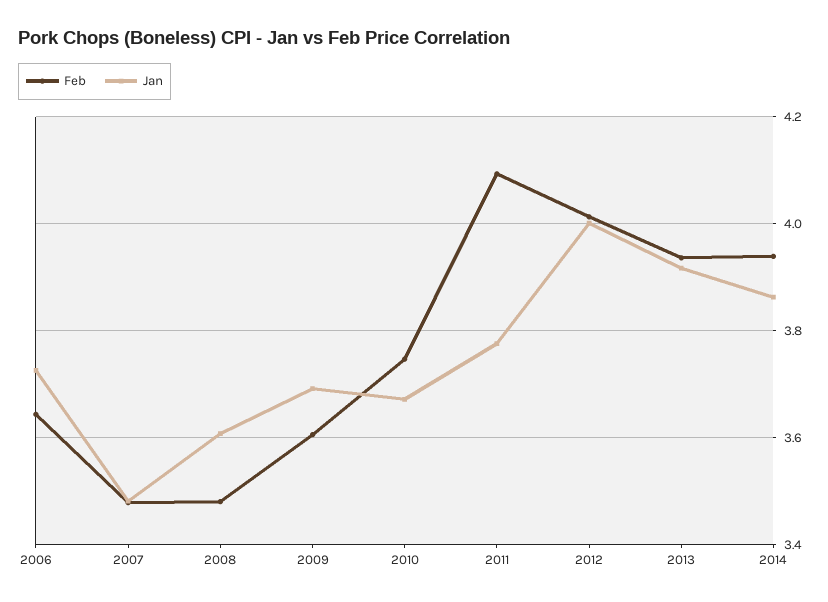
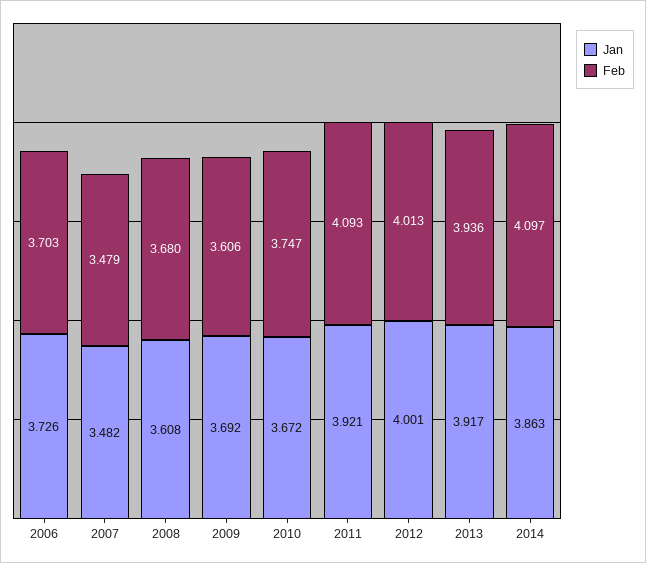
Feb, 2006: 3.64 -> 3.703
Feb, 2008: 3.48 -> 3.68
Jan, 2011: 3.78 -> 3.921
Feb, 2014: 3.94 -> 4.097

